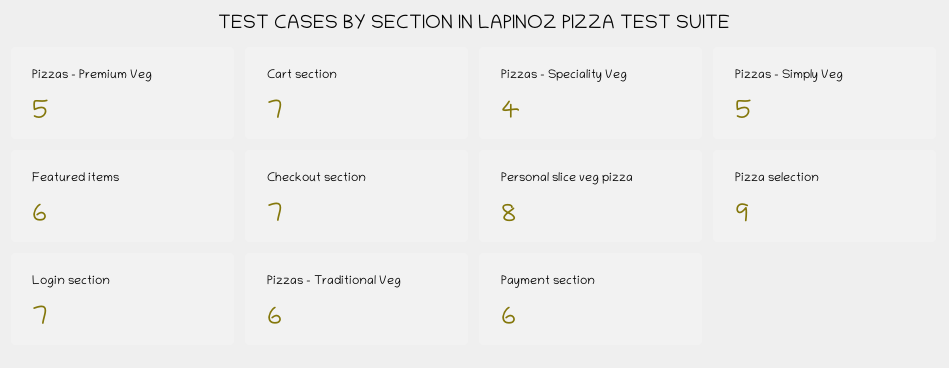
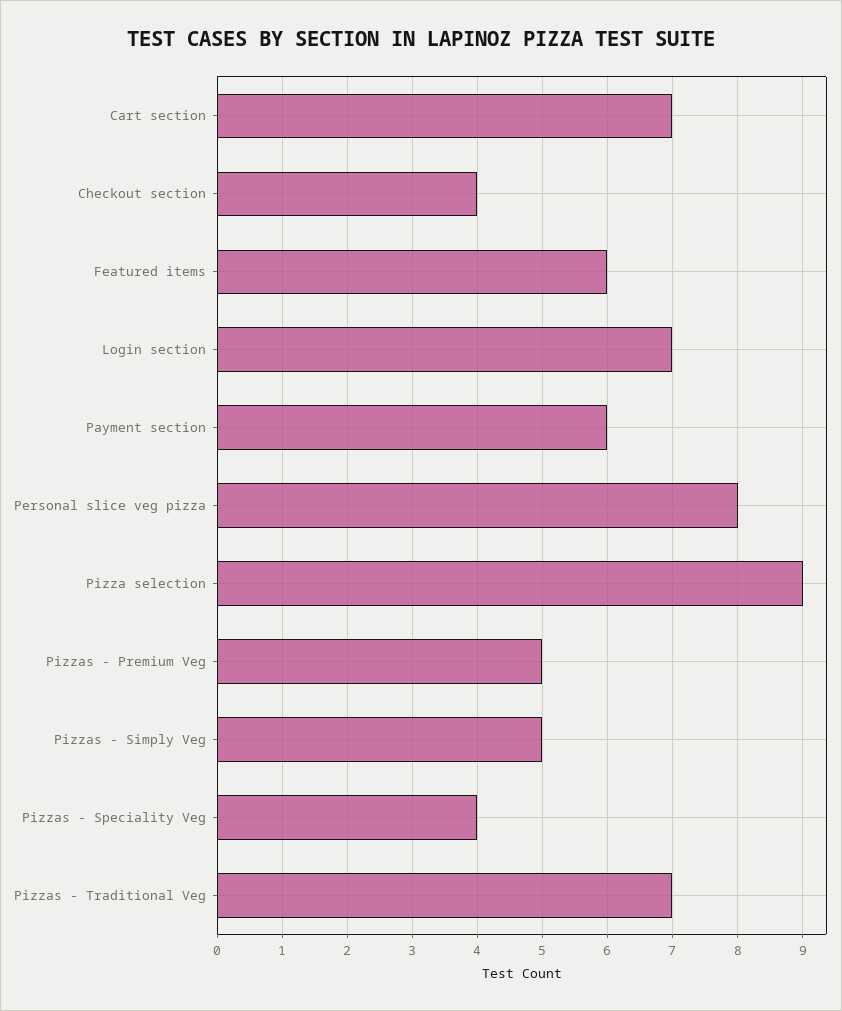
Checkout section: 7 -> 4
Pizzas - Traditional Veg: 6 -> 7

